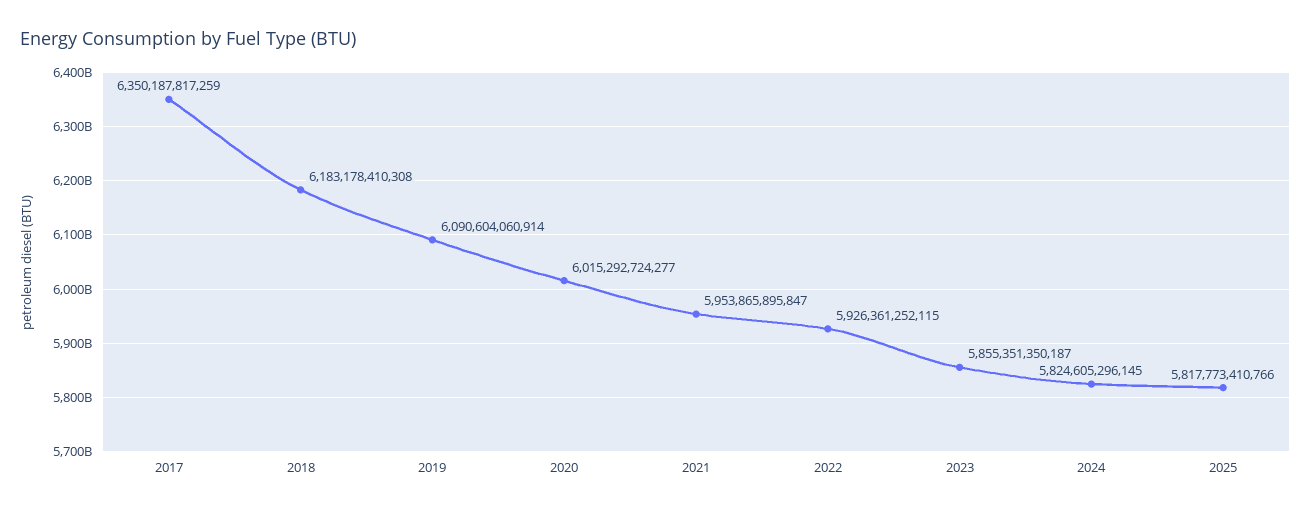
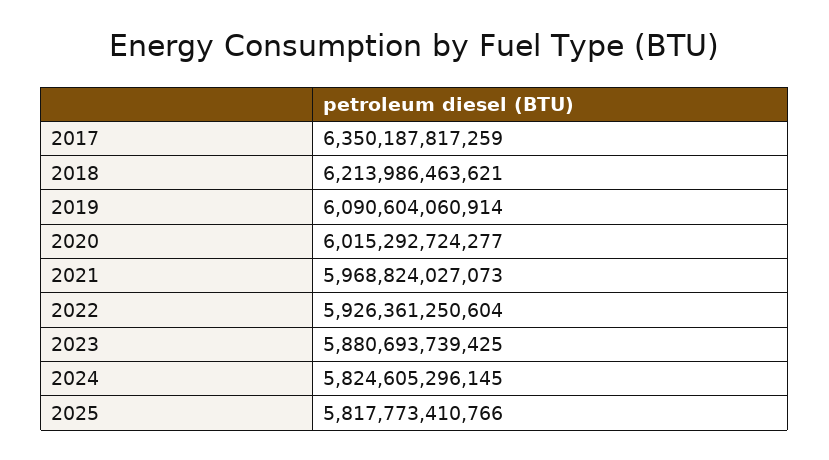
2018: 6183178410308 -> 6213986463621
2021: 5953865895847 -> 5968824027073
2022: 5926361252115 -> 5926361250604
2023: 5855351350187 -> 5880693739425

